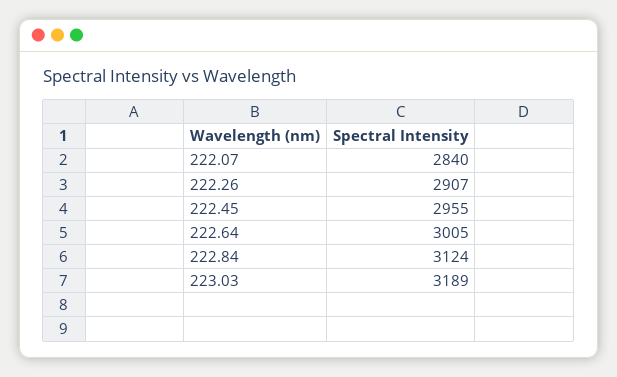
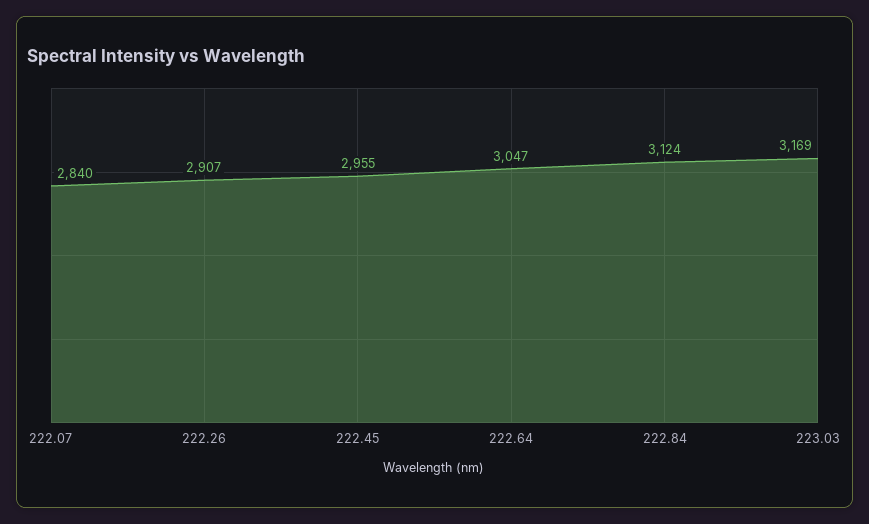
222.64: 3005 -> 3047
223.03: 3189 -> 3169

